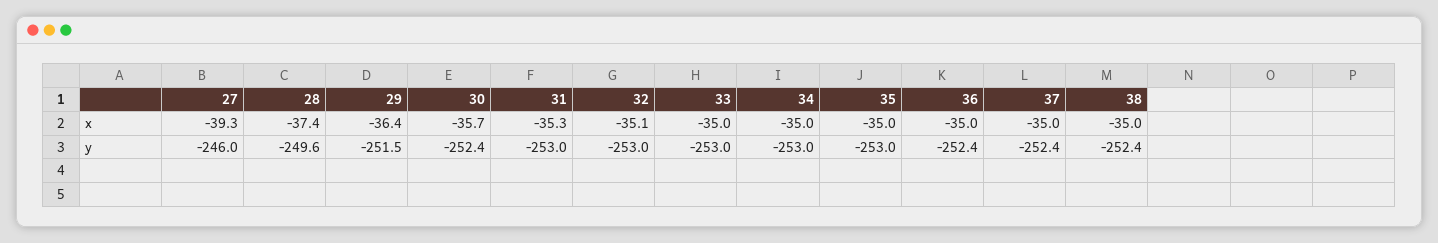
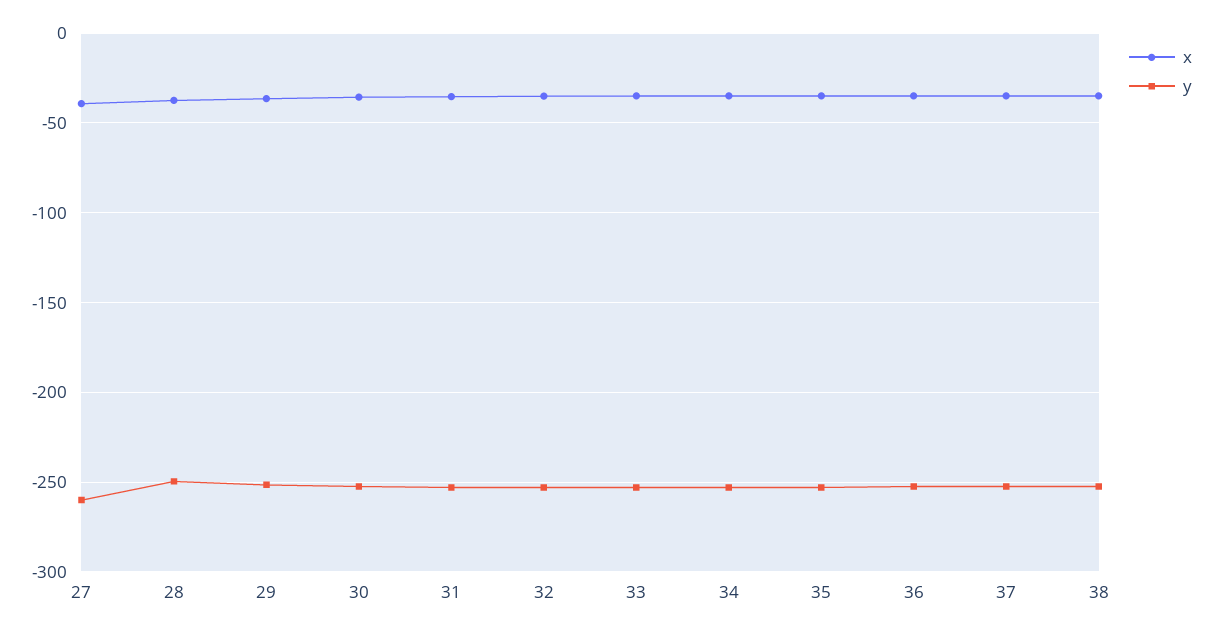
y, 27: -246 -> -260

